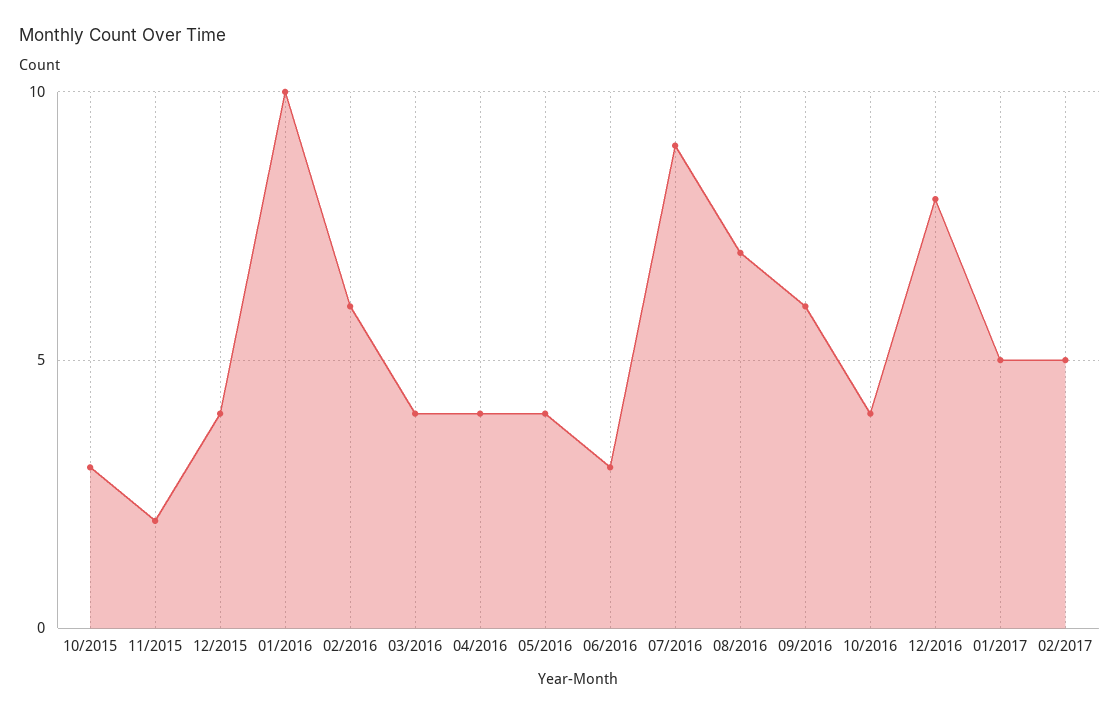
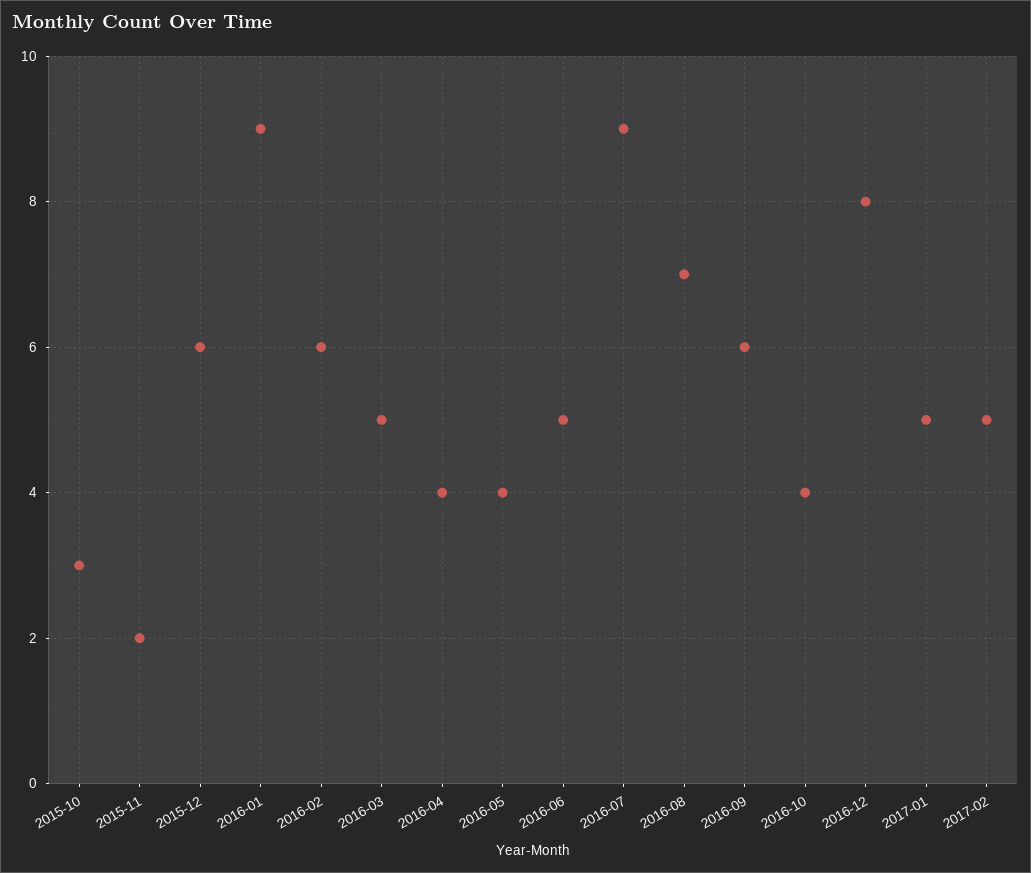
12/2015: 4 -> 6
01/2016: 10 -> 9
03/2016: 4 -> 5
06/2016: 3 -> 5

